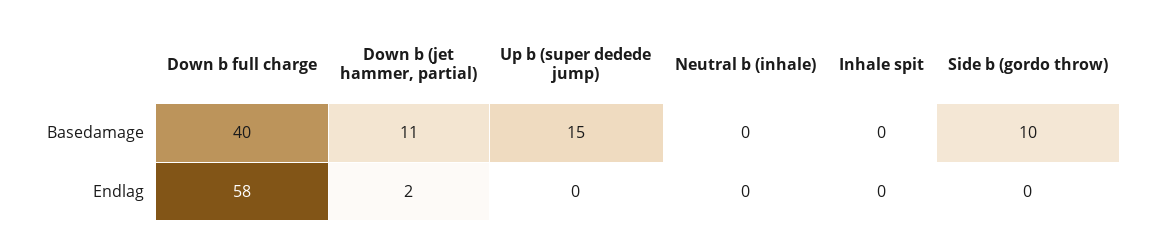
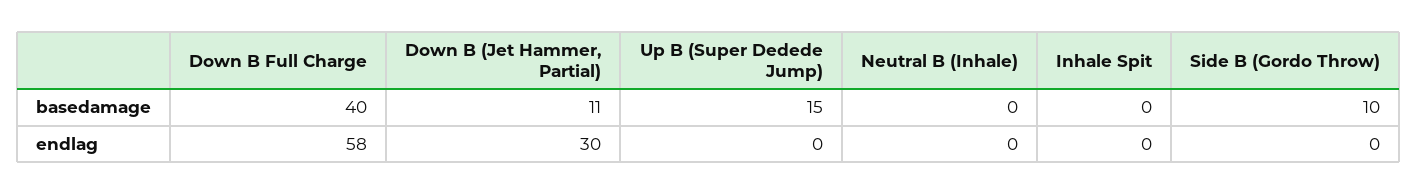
Down b (jet hammer, partial), Endlag: 2 -> 30

